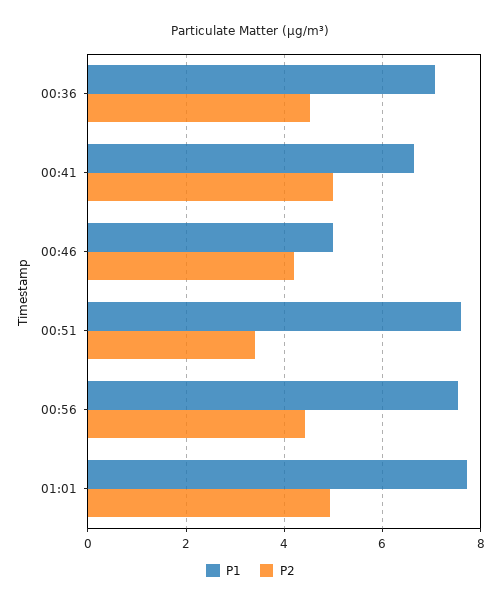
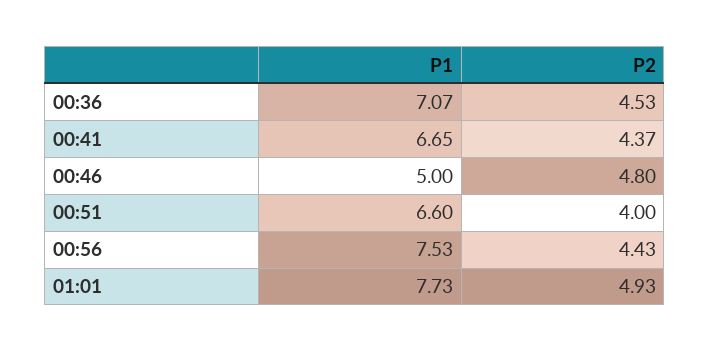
P2, 00:41: 5 -> 4.37
P2, 00:46: 4.2 -> 4.8
P1, 00:51: 7.6 -> 6.6
P2, 00:51: 3.4 -> 4

